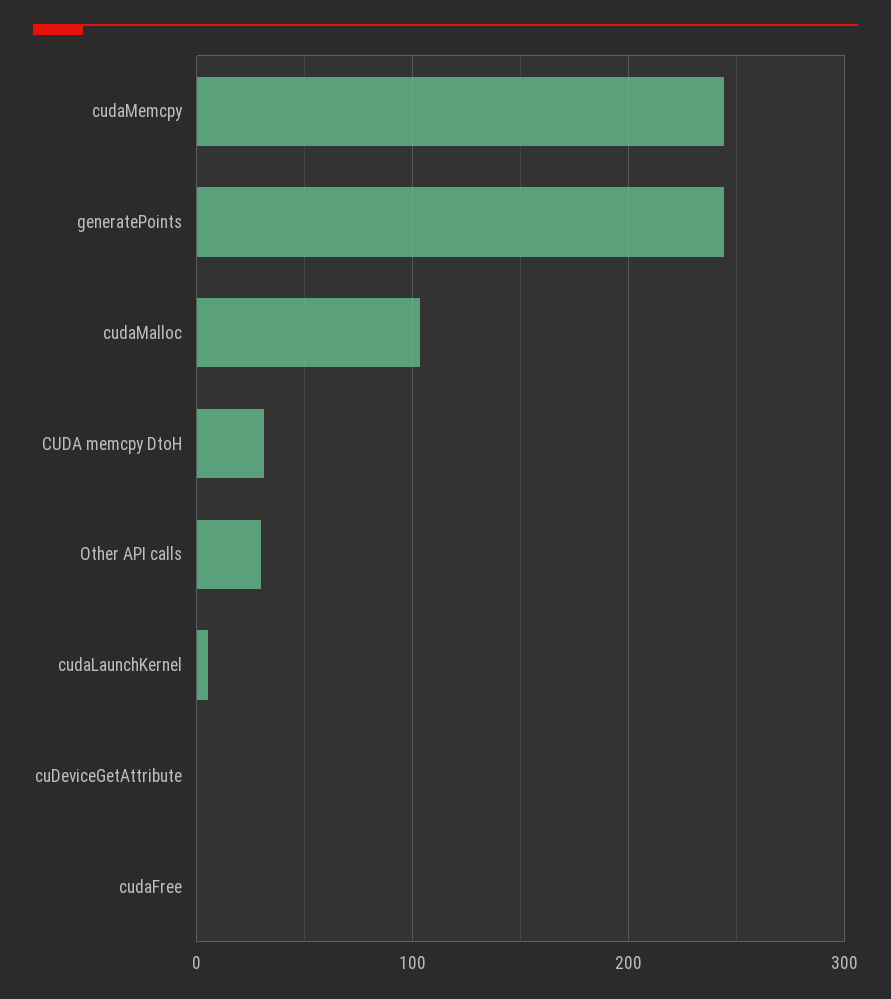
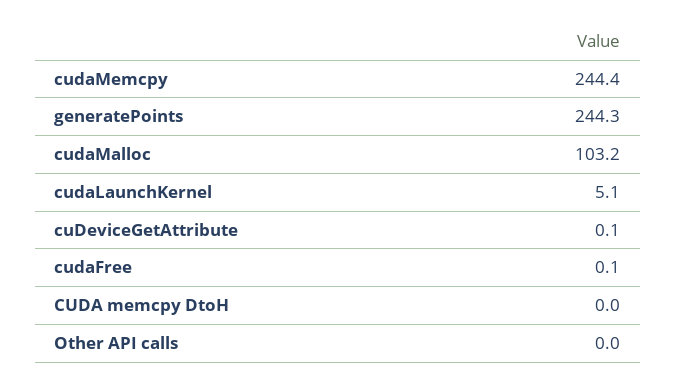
CUDA memcpy DtoH: 30 -> 0
Other API calls: 30 -> 0

